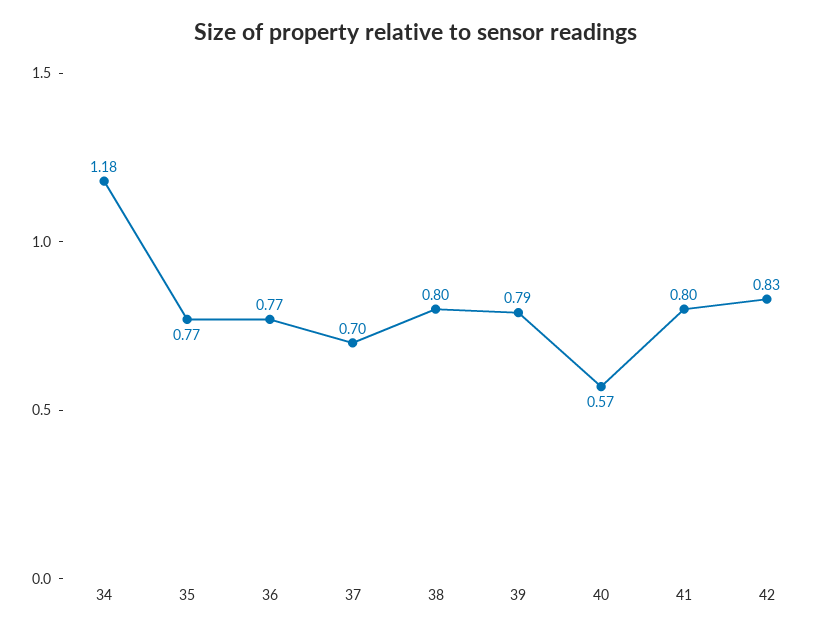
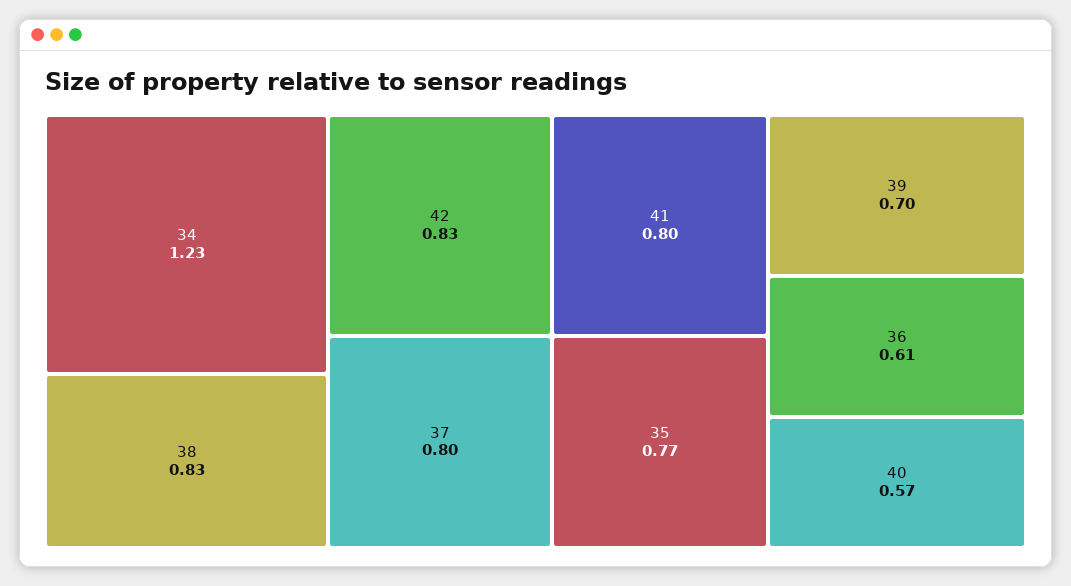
34: 1.18 -> 1.23
36: 0.77 -> 0.61
37: 0.7 -> 0.8
38: 0.8 -> 0.83
39: 0.79 -> 0.7

